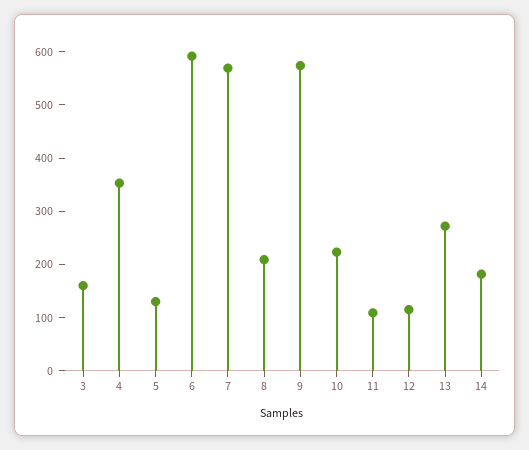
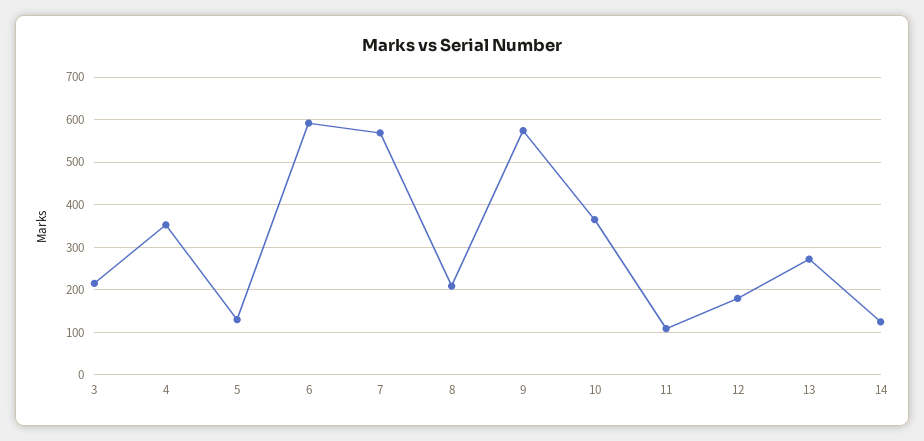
3: 160 -> 220
10: 220 -> 360
12: 120 -> 180
14: 180 -> 120

